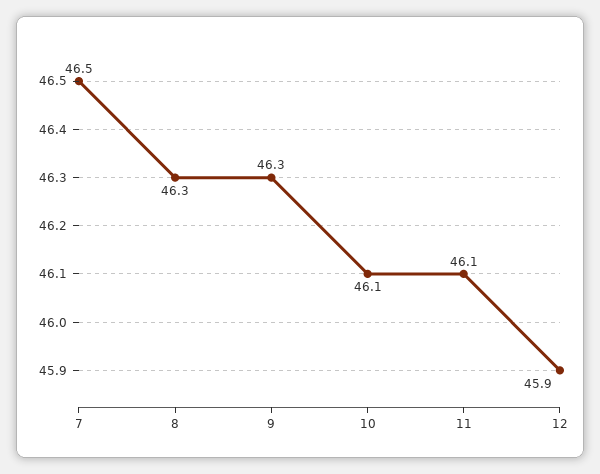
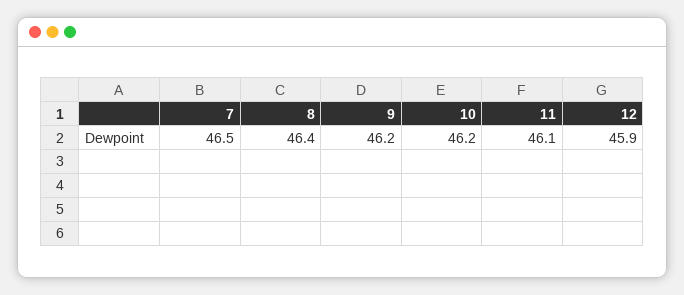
8: 46.3 -> 46.4
9: 46.3 -> 46.2
10: 46.1 -> 46.2

